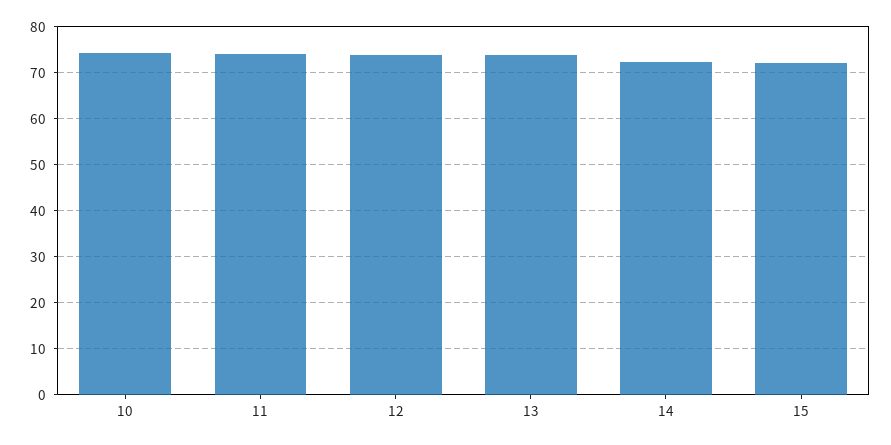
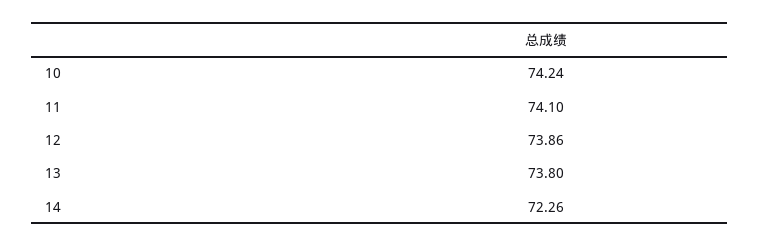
15: 72 -> none

